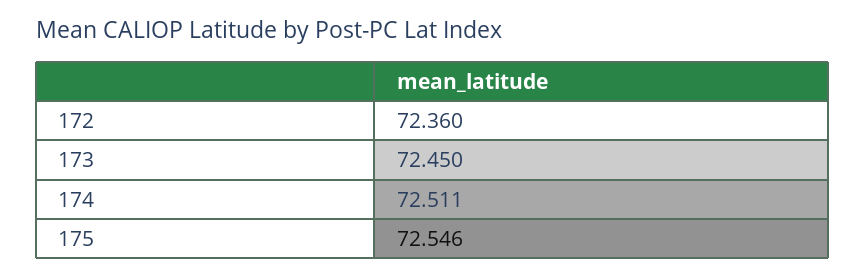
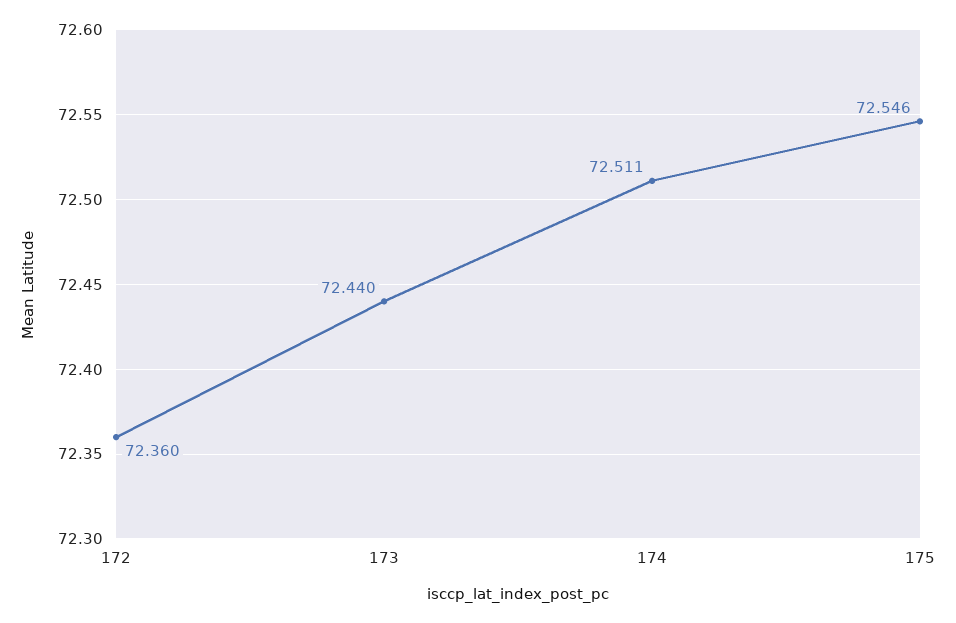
173: 72.45 -> 72.44

